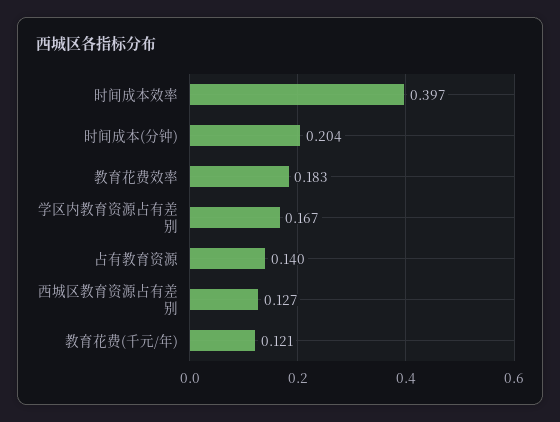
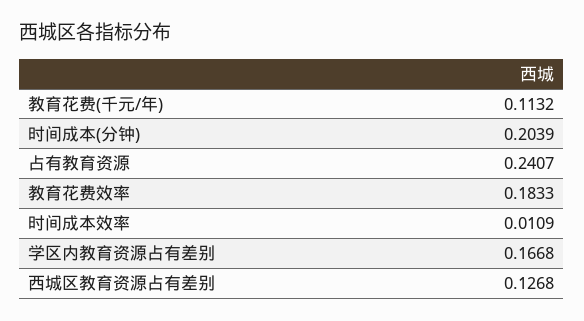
时间成本效率: 0.397 -> 0.0109
占有教育资源: 0.14 -> 0.2407
教育花费(千元/年): 0.121 -> 0.1132

